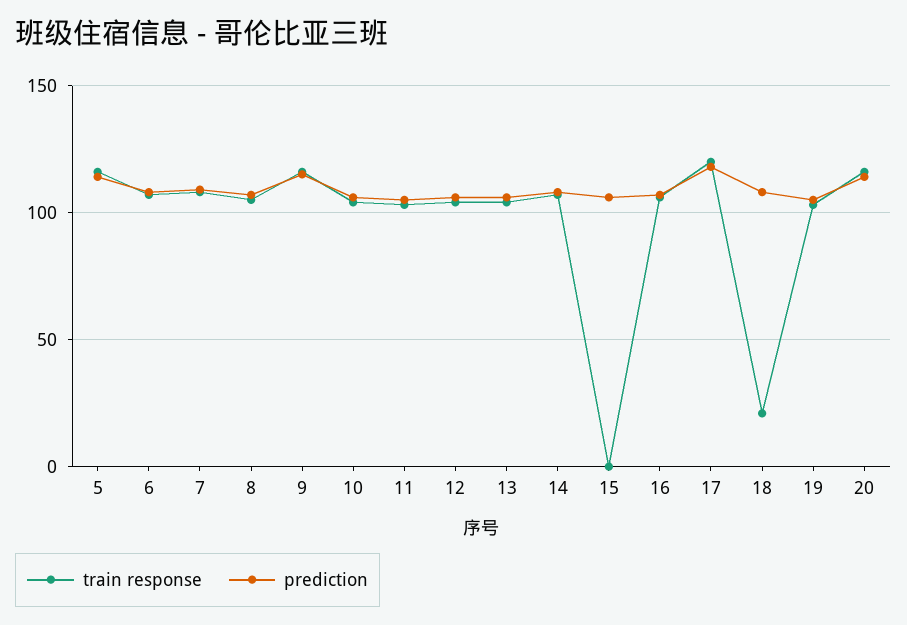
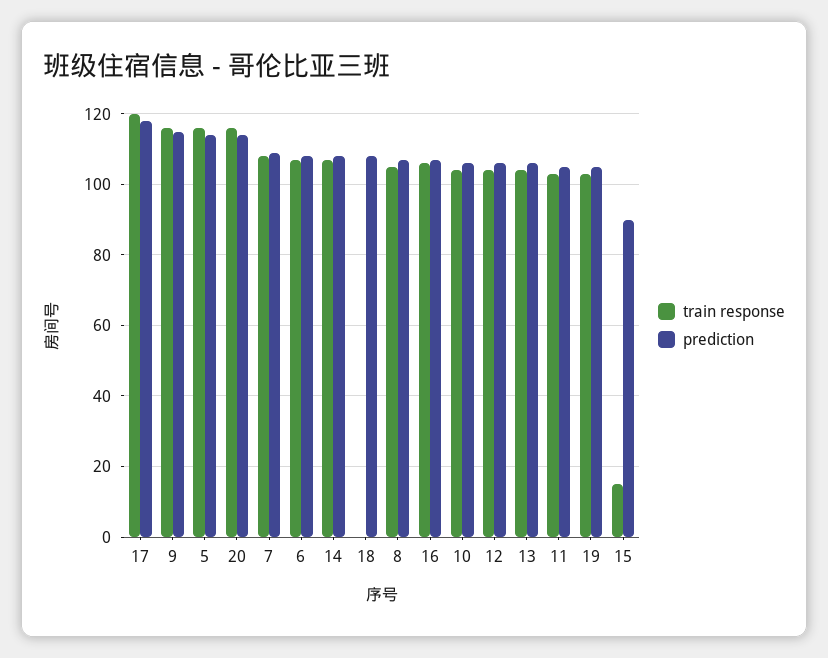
train response, 15: 0 -> 15
prediction, 15: 105 -> 90
train response, 18: 20 -> 0

